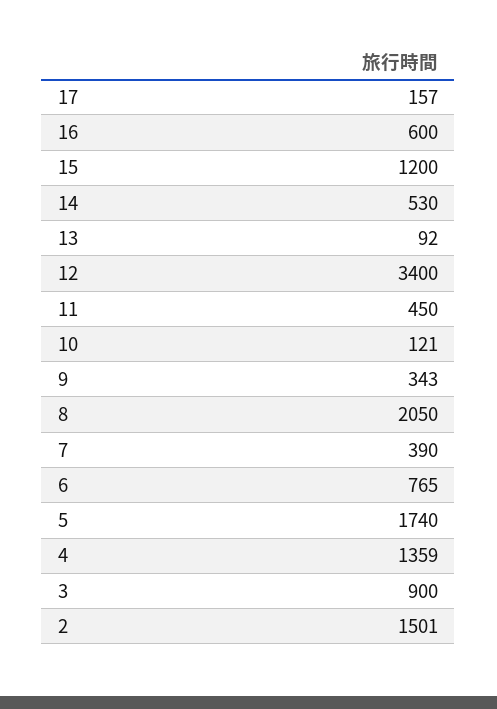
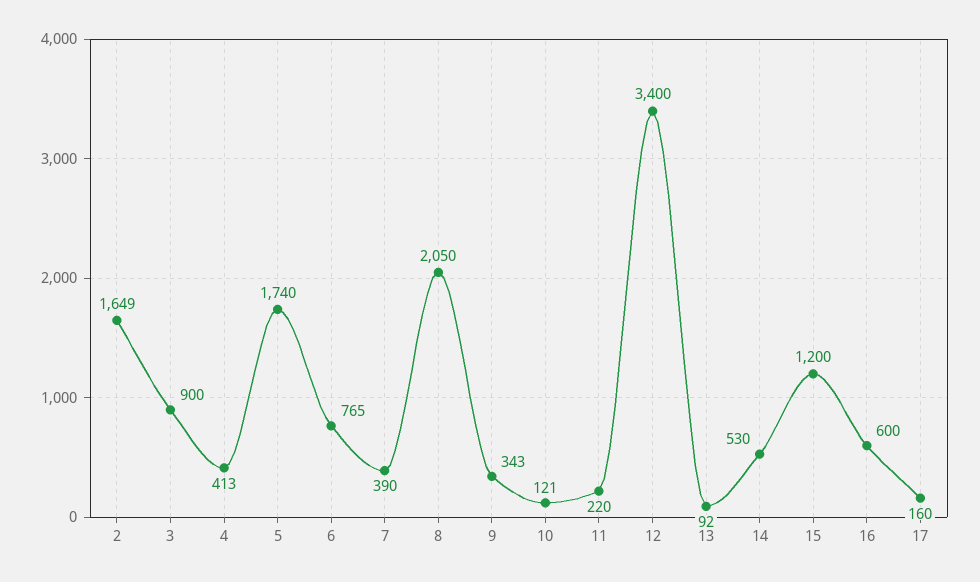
17: 157 -> 160
11: 450 -> 220
4: 1359 -> 413
2: 1501 -> 1649

